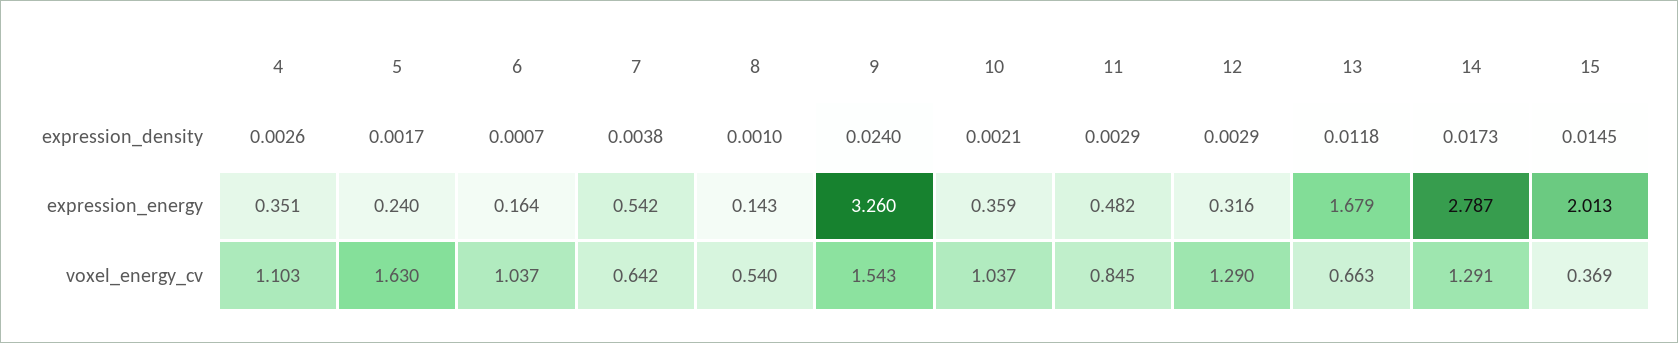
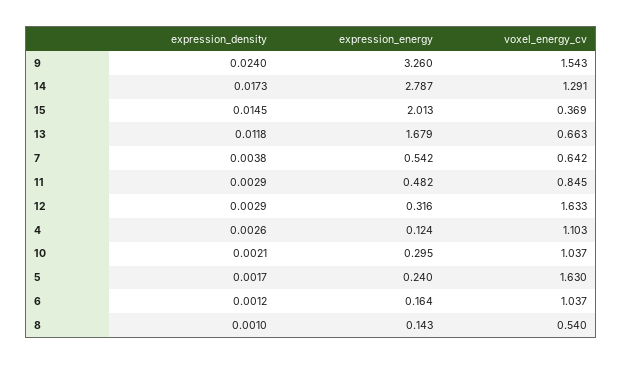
6, expression_density: 0.0007 -> 0.0012
4, expression_energy: 0.351 -> 0.124
10, expression_energy: 0.359 -> 0.295
12, voxel_energy_cv: 1.29 -> 1.633

